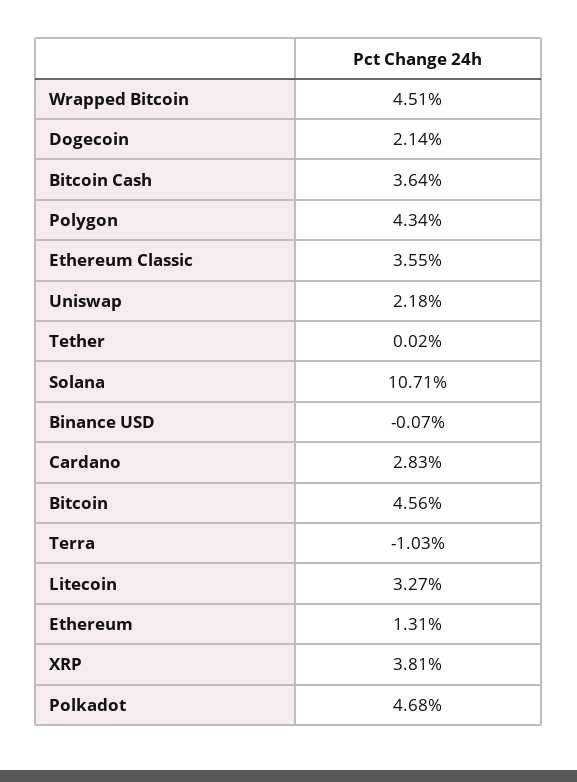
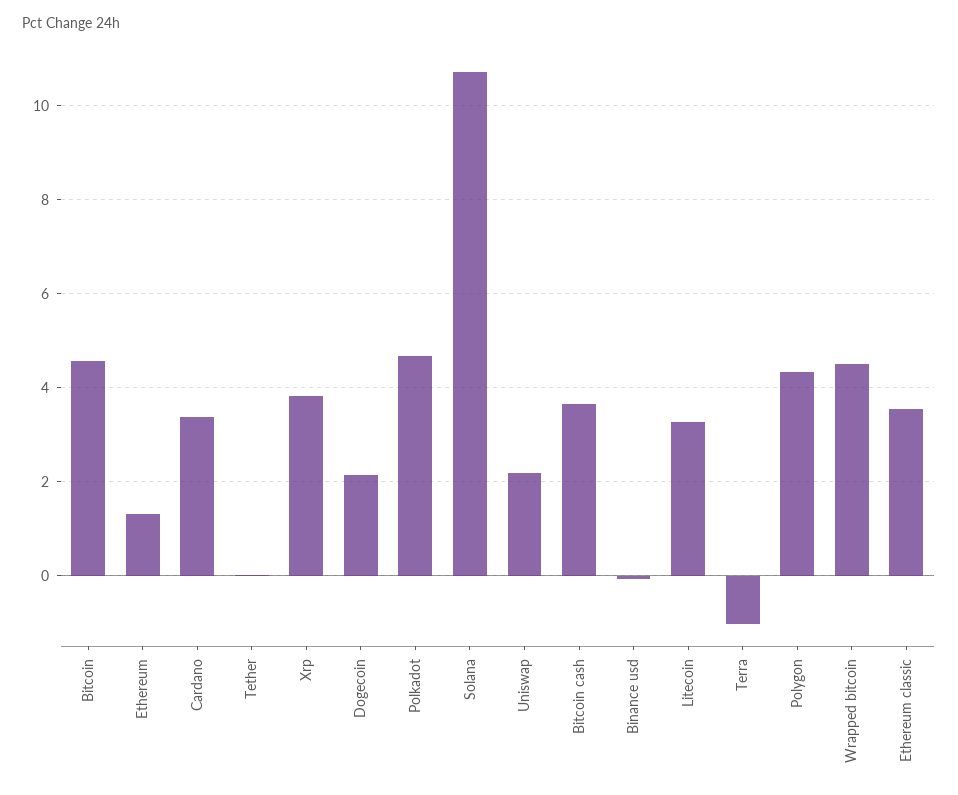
Cardano: 2.83 -> 3.4

